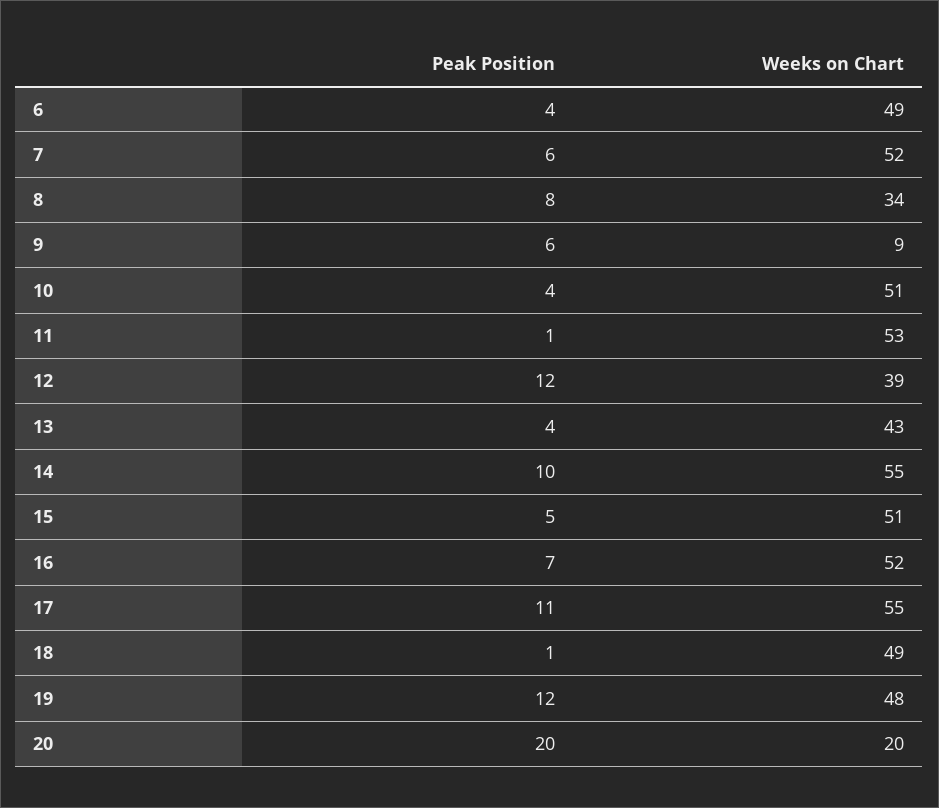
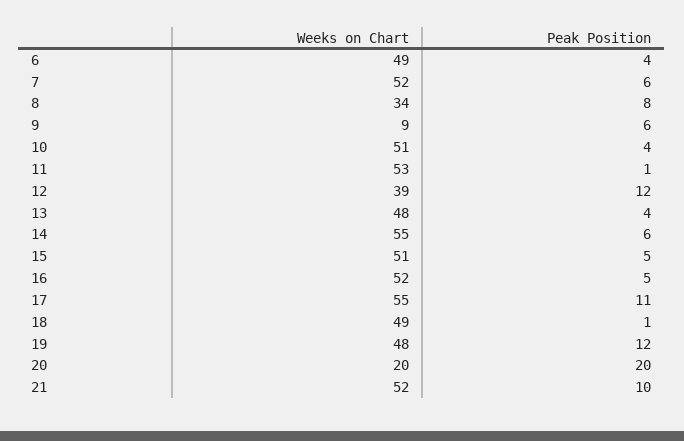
Weeks on Chart, 13: 43 -> 48
Peak Position, 14: 10 -> 6
Peak Position, 16: 7 -> 5
Weeks on Chart, 21: none -> 52
Peak Position, 21: none -> 10

